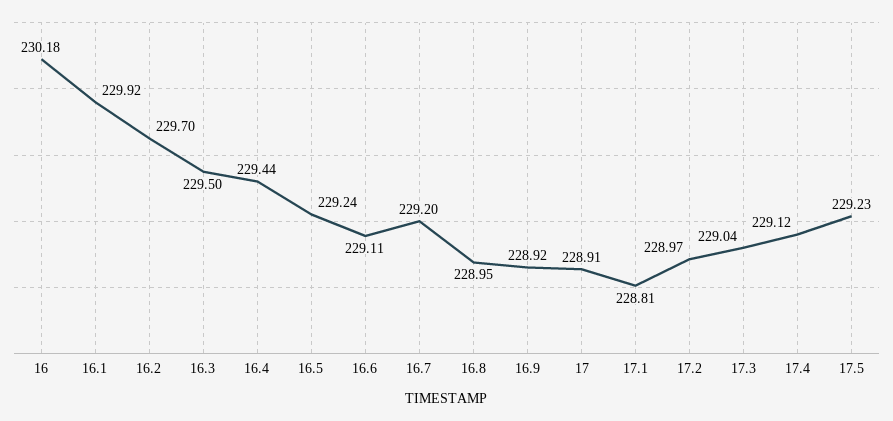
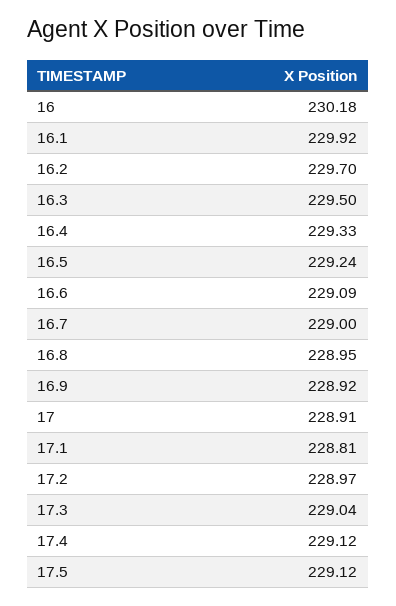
16.4: 229.44 -> 229.33
16.6: 229.11 -> 229.09
16.7: 229.2 -> 229
17.5: 229.23 -> 229.12

